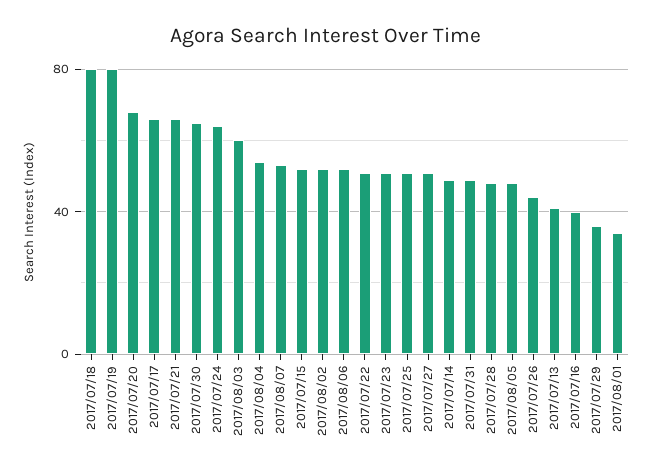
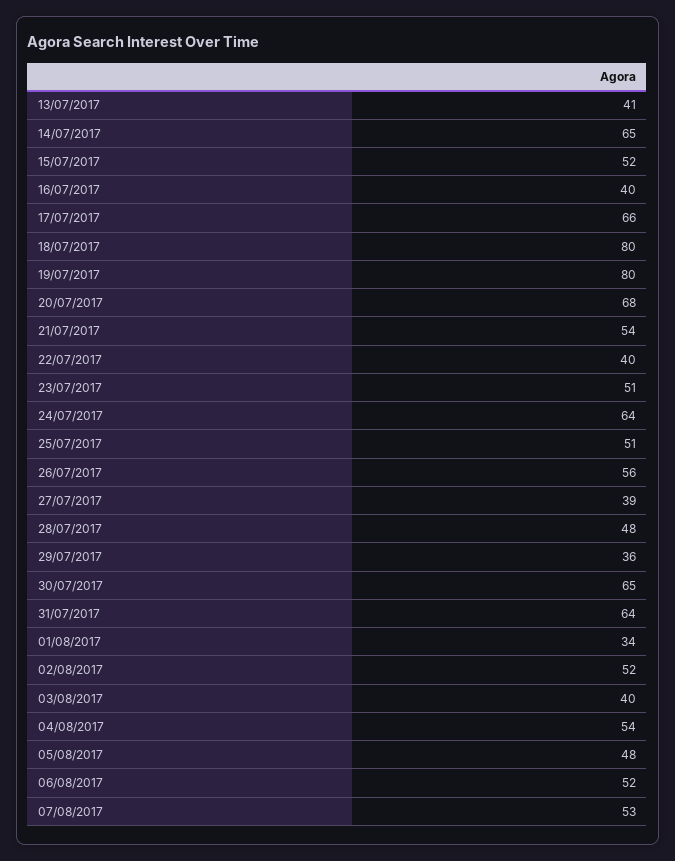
2017/07/21: 65 -> 54
2017/08/03: 60 -> 40
2017/07/22: 50 -> 40
2017/07/27: 50 -> 39
2017/07/14: 50 -> 65
2017/07/31: 50 -> 64
2017/07/26: 45 -> 56

